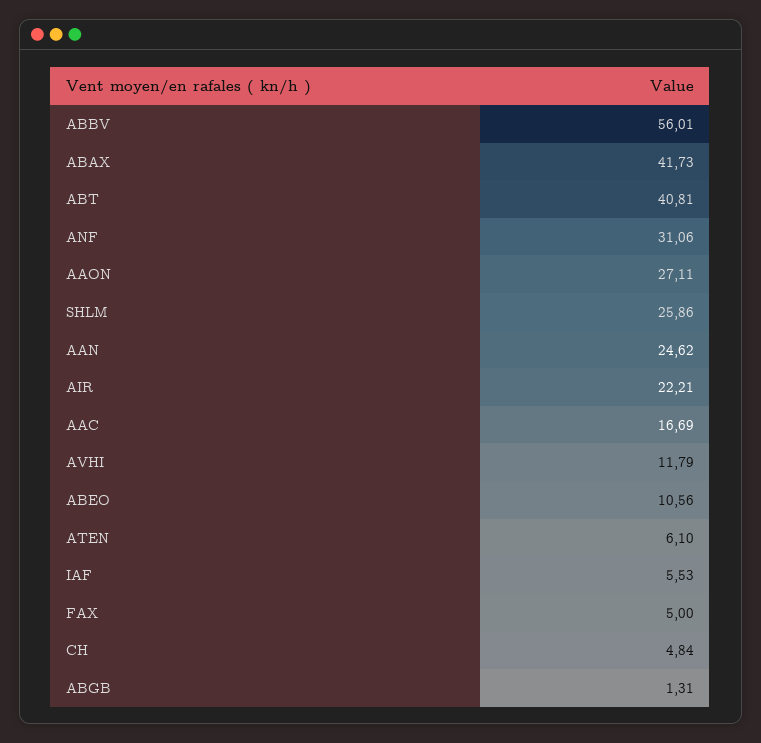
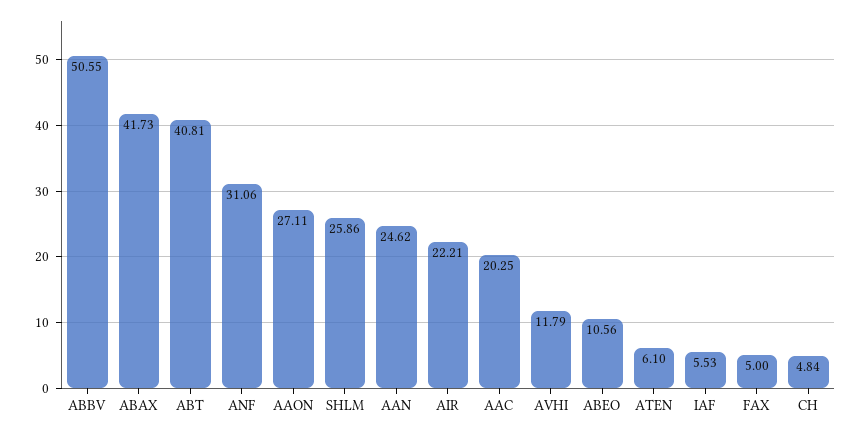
ABBV: 56.01 -> 50.55
AAC: 16.69 -> 20.25
ABGB: 1.31 -> none

